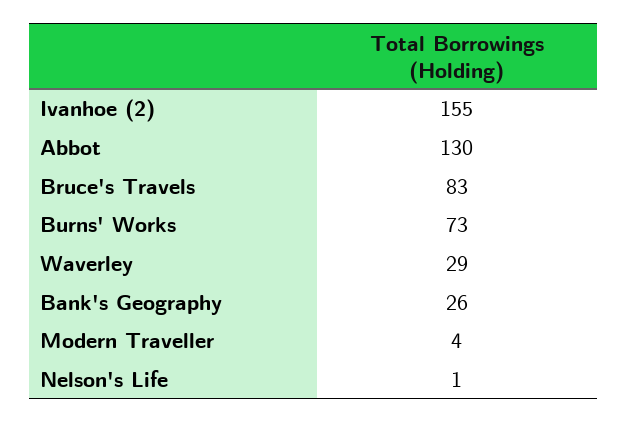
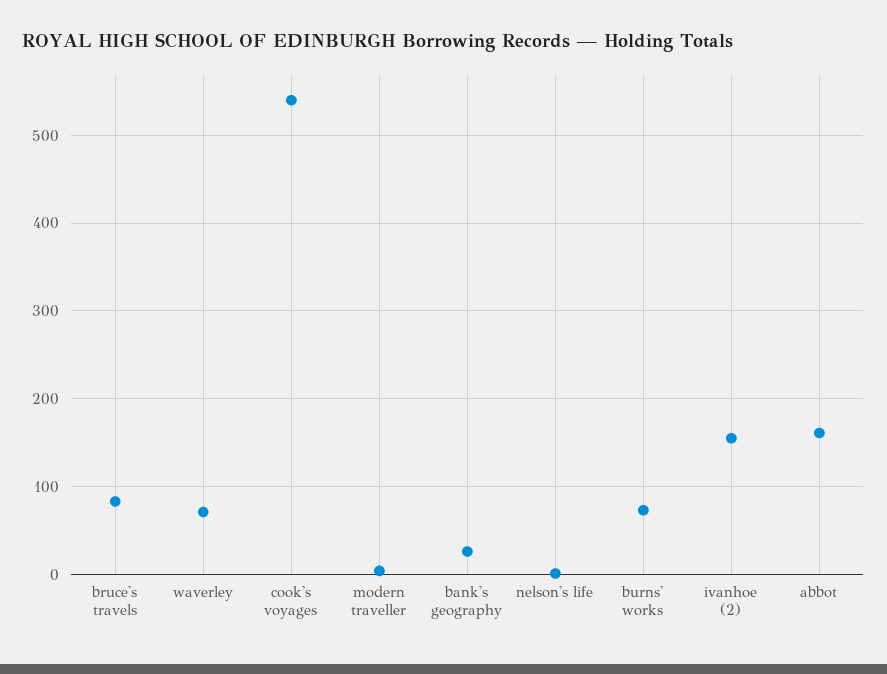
Abbot: 130 -> 160
Waverley: 29 -> 70
cook's voyages: none -> 540

